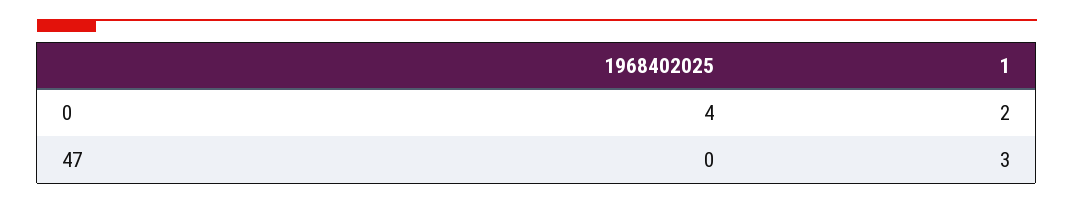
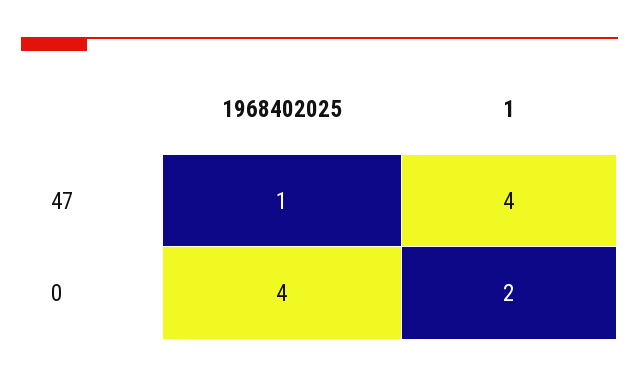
1968402025, 47: 0 -> 1
1, 47: 3 -> 4

